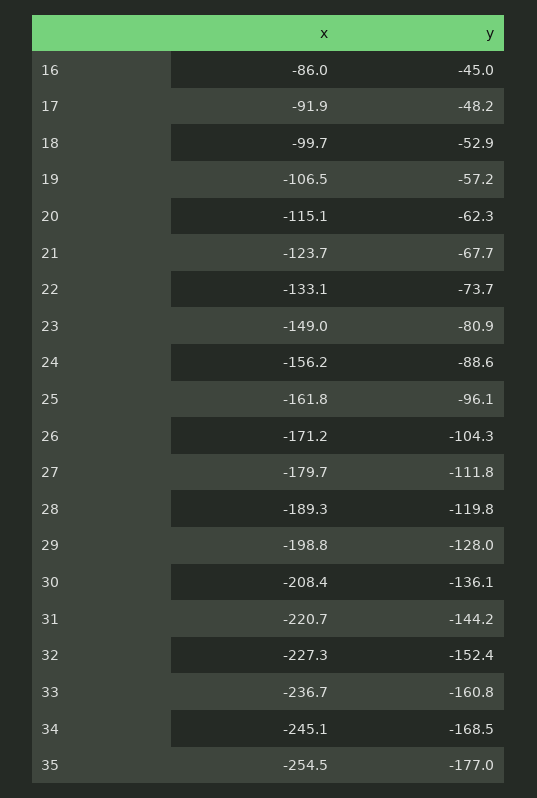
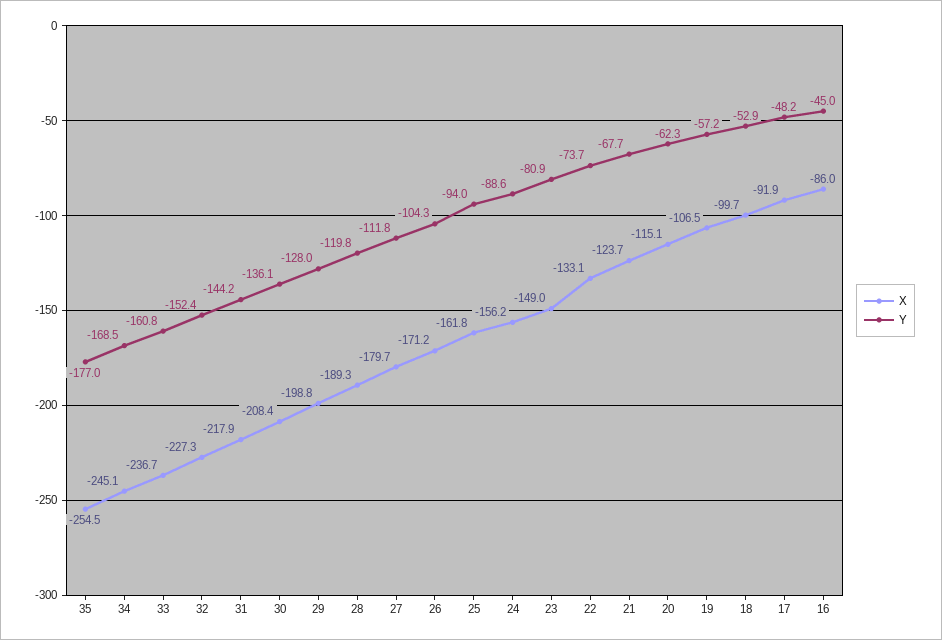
y, 25: -96.1 -> -94
x, 31: -220.7 -> -217.9

